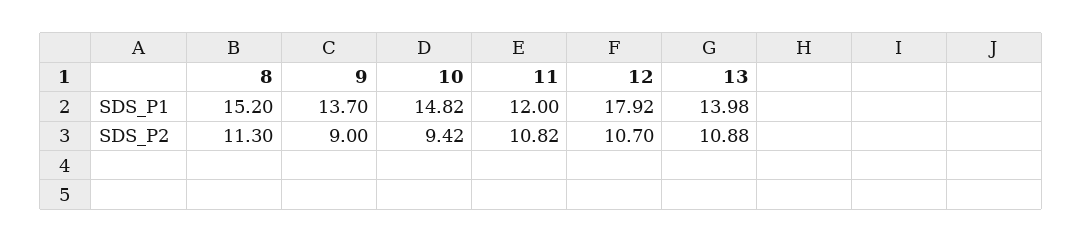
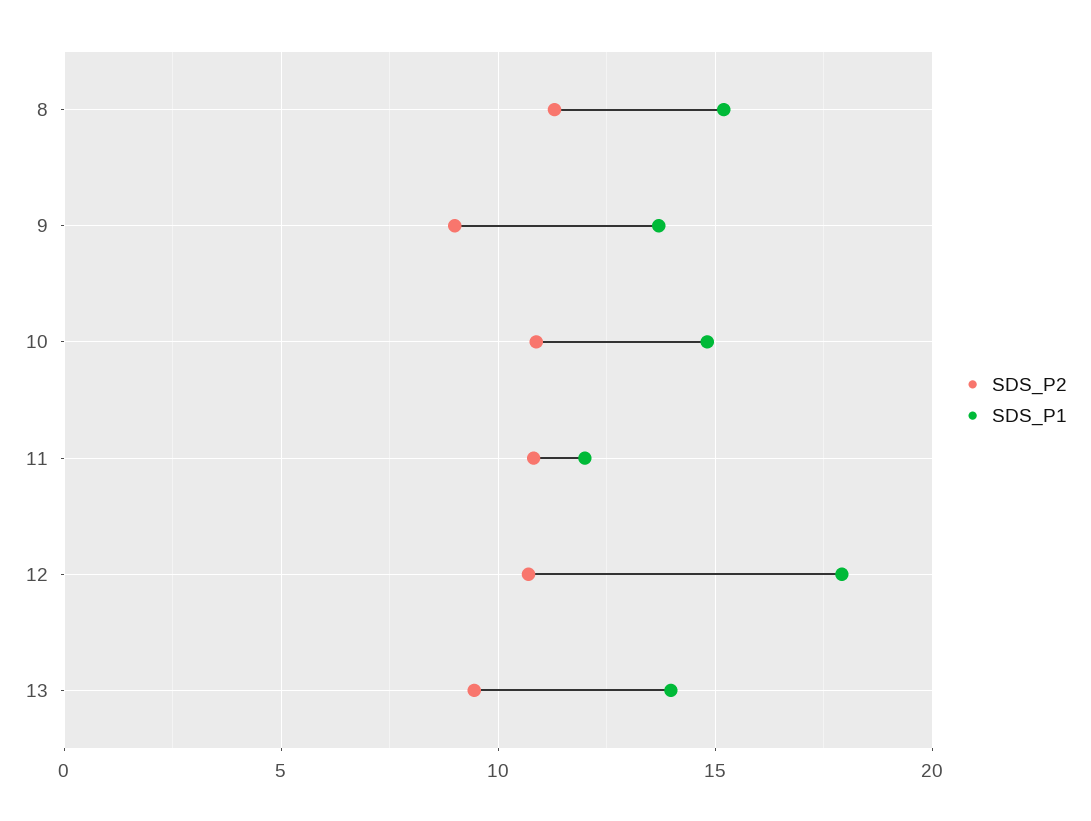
SDS_P2, 10: 9.42 -> 11
SDS_P2, 13: 10.88 -> 9.5

